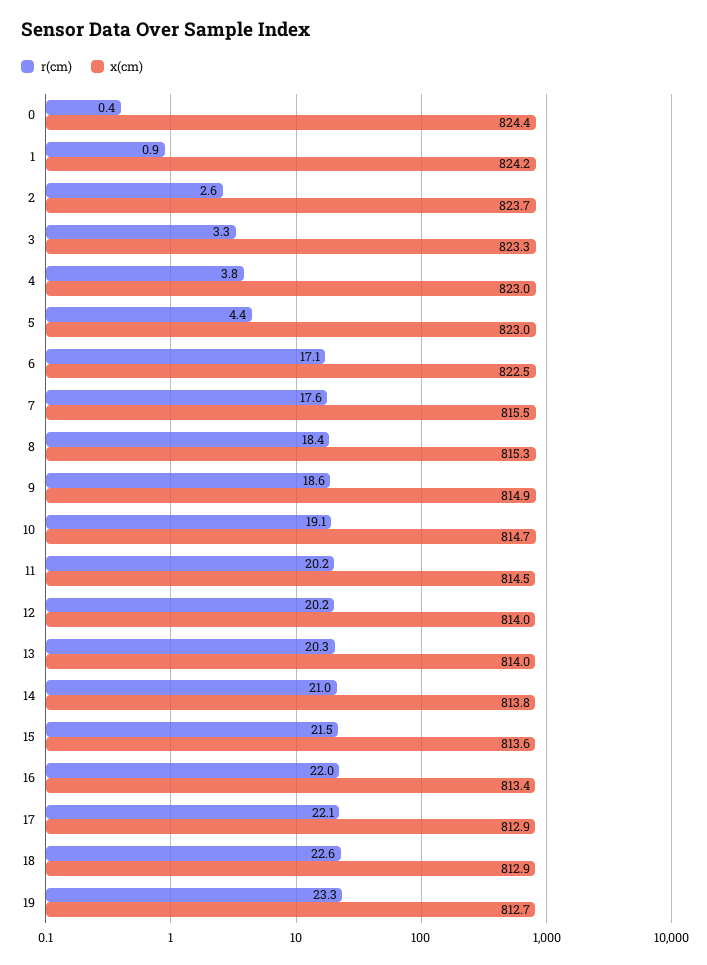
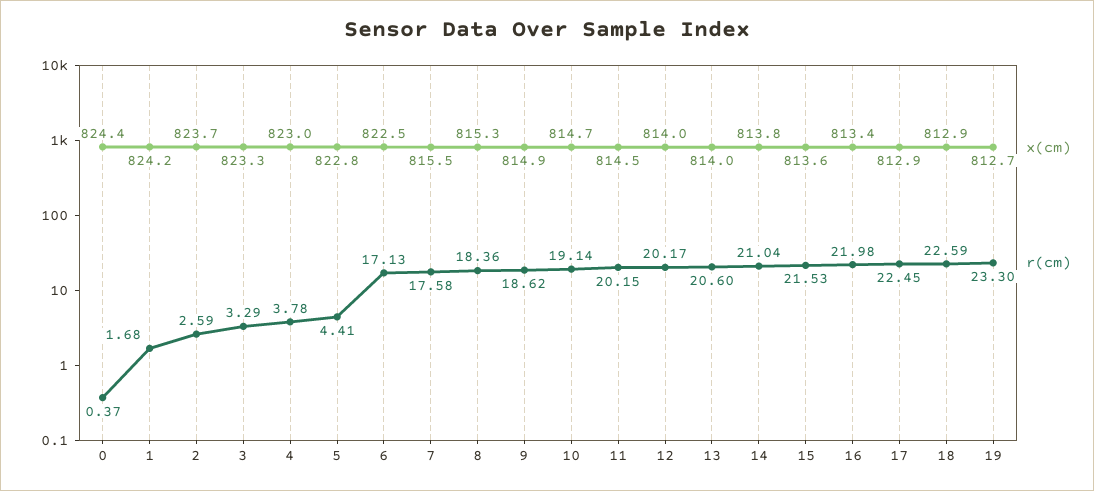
r(cm), 1: 0.9 -> 1.68
x(cm), 5: 823 -> 822.8
r(cm), 13: 20.3 -> 20.6
r(cm), 17: 22.1 -> 22.45

